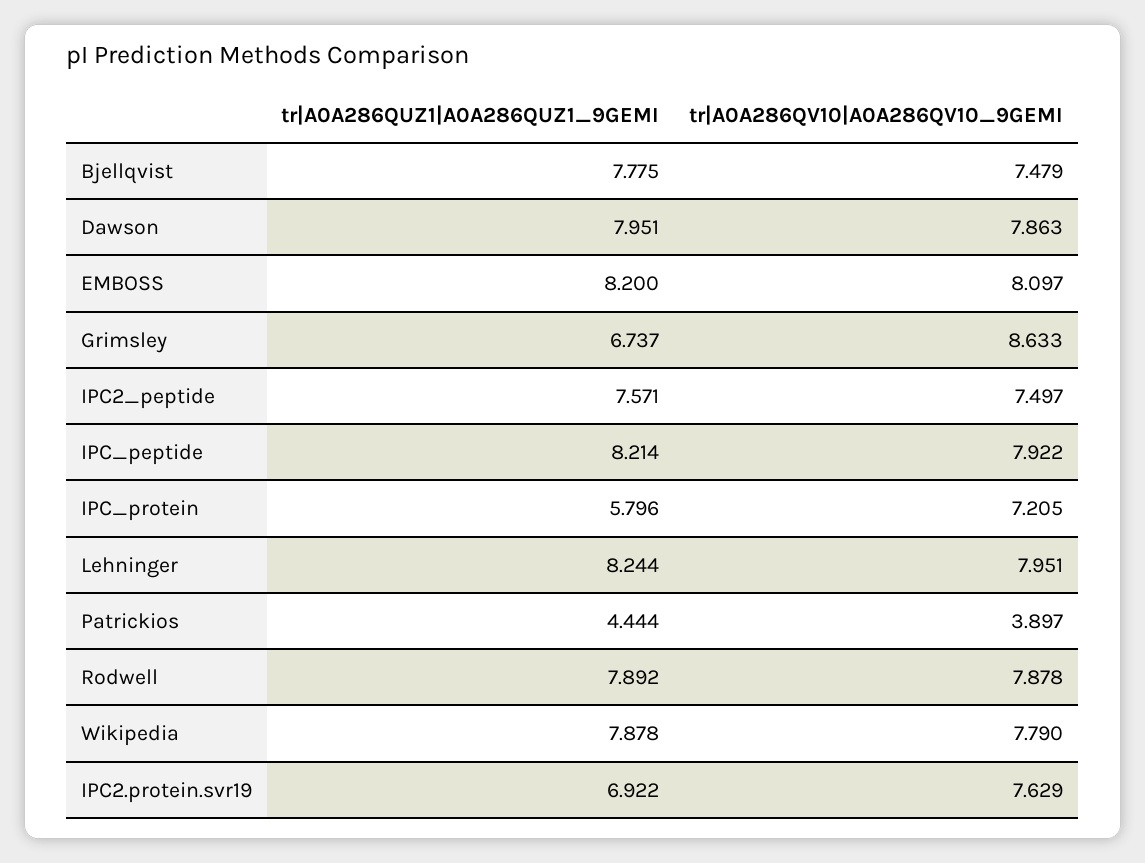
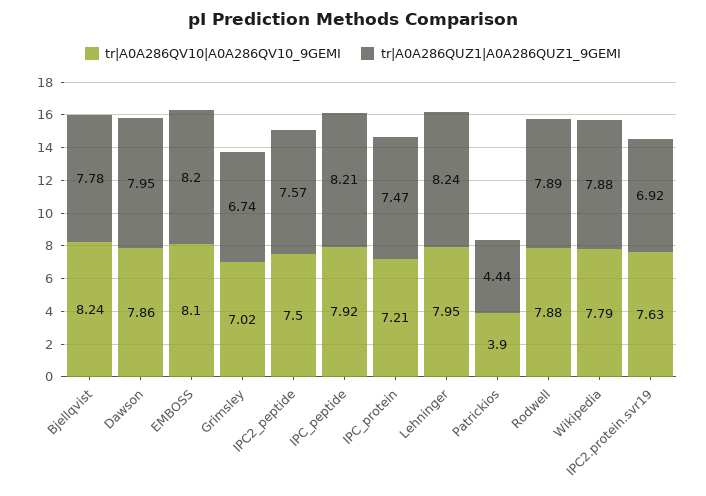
tr|A0A286QV10|A0A286QV10_9GEMI, Bjellqvist: 7.479 -> 8.24
tr|A0A286QV10|A0A286QV10_9GEMI, Grimsley: 8.633 -> 7.02
tr|A0A286QUZ1|A0A286QUZ1_9GEMI, IPC_protein: 5.796 -> 7.47

